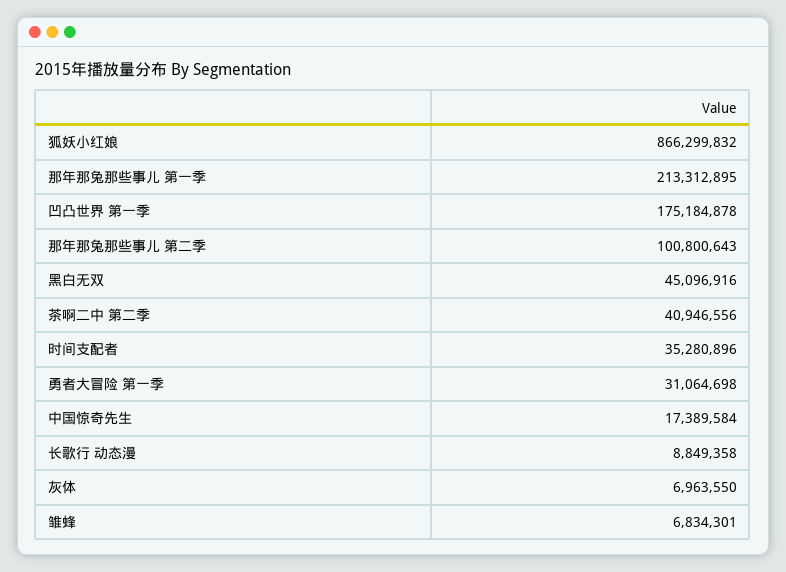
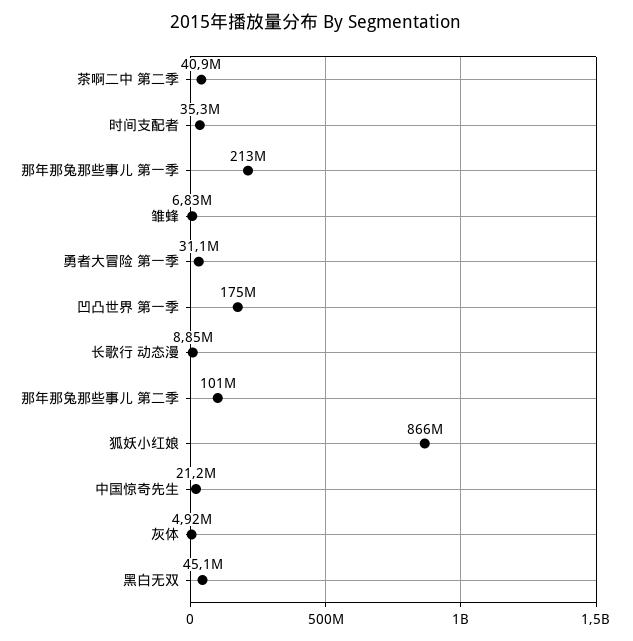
中国惊奇先生: 17389584 -> 21200000
灰体: 6963550 -> 4920000

